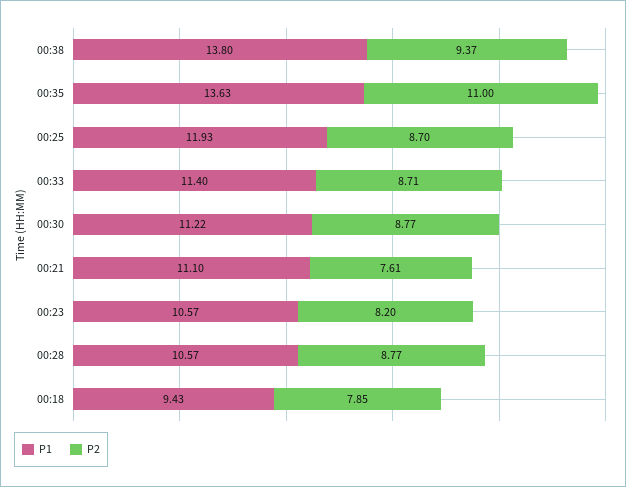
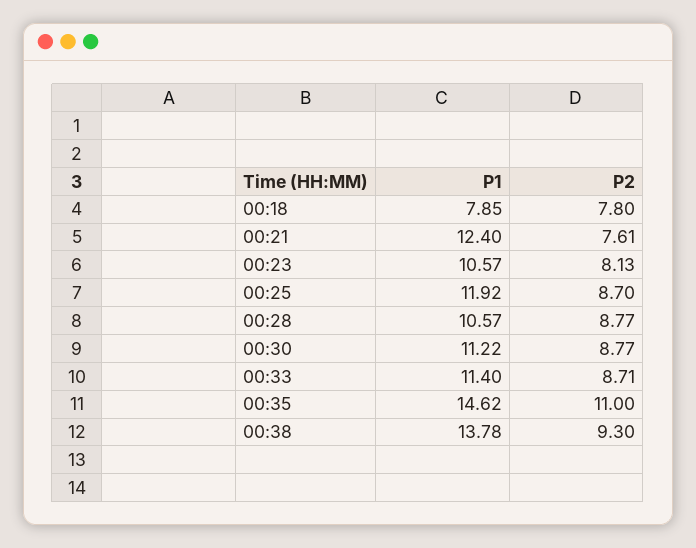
P1, 00:38: 13.8 -> 13.78
P2, 00:38: 9.37 -> 9.3
P1, 00:35: 13.63 -> 14.62
P1, 00:25: 11.93 -> 11.92
P1, 00:21: 11.1 -> 12.4
P2, 00:23: 8.2 -> 8.13
P1, 00:18: 9.43 -> 7.85
P2, 00:18: 7.85 -> 7.8

